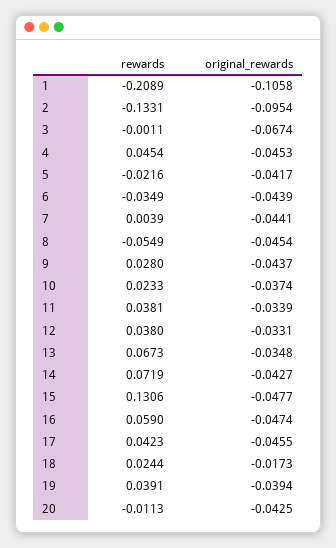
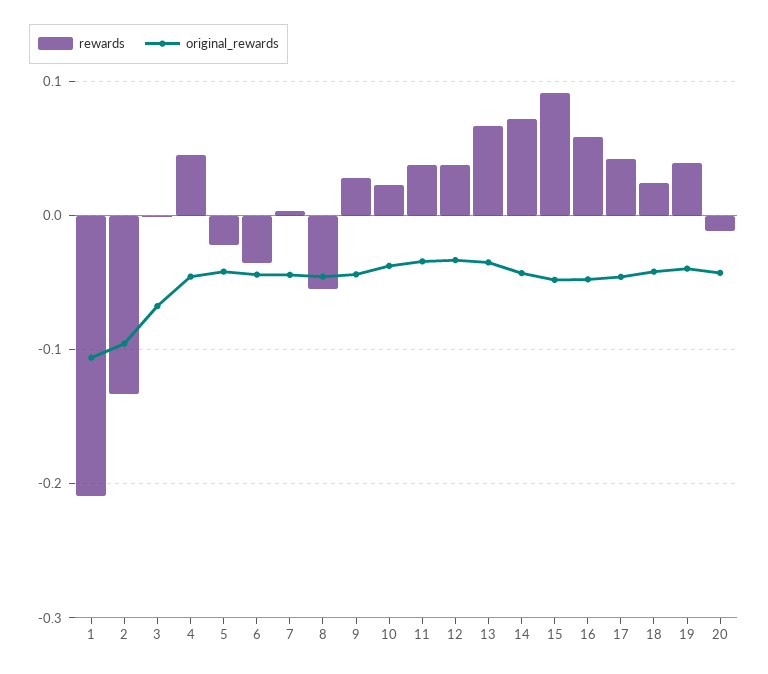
rewards, 15: 0.1306 -> 0.09
original_rewards, 18: -0.0173 -> -0.04

